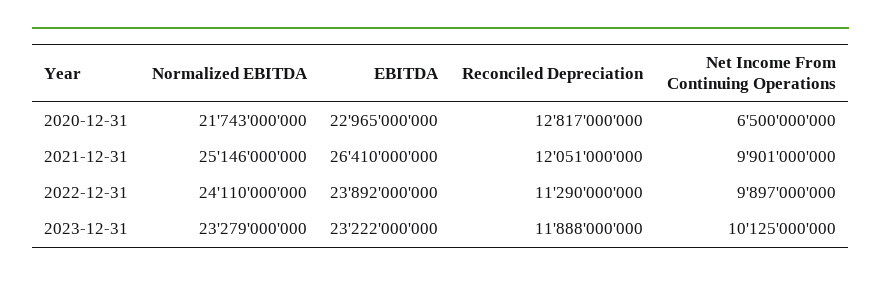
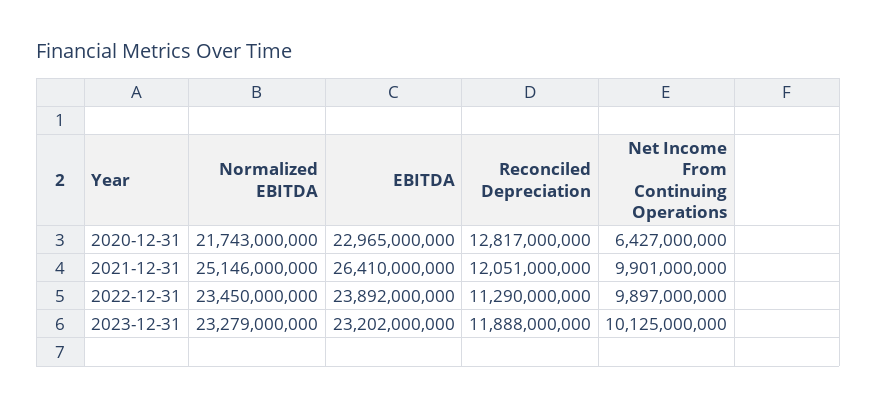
Net Income From Continuing Operations, 2020-12-31: 6500000000 -> 6427000000
Normalized EBITDA, 2022-12-31: 24110000000 -> 23450000000
EBITDA, 2023-12-31: 23222000000 -> 23202000000

